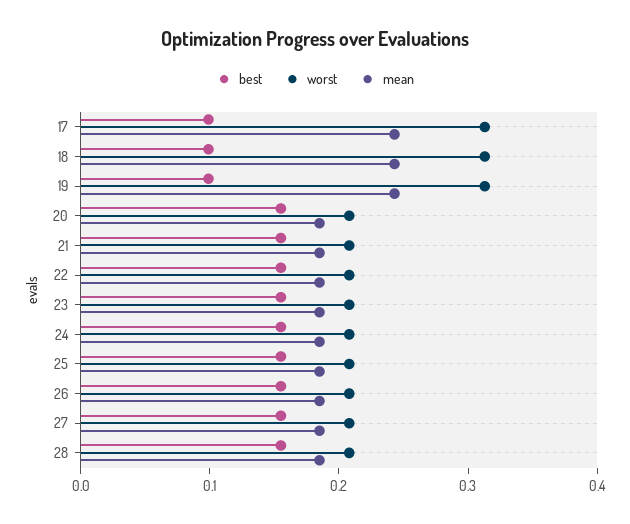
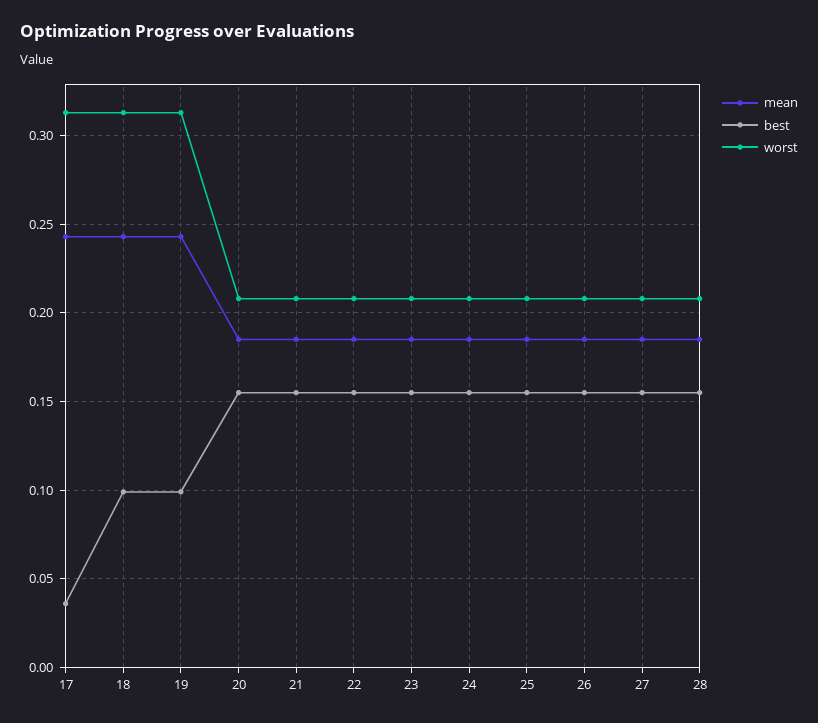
best, 17: 0.1 -> 0.035

